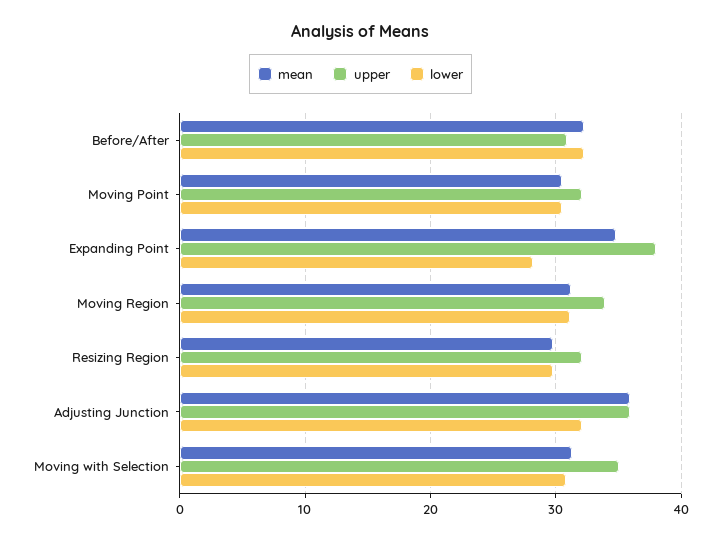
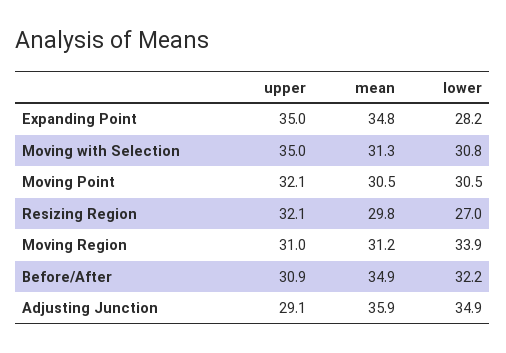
mean, Before/After: 32 -> 34.9
upper, Expanding Point: 38 -> 35
upper, Moving Region: 34 -> 31
lower, Moving Region: 31 -> 33.9
lower, Resizing Region: 30 -> 27
upper, Adjusting Junction: 36 -> 29.1
lower, Adjusting Junction: 32 -> 34.9

